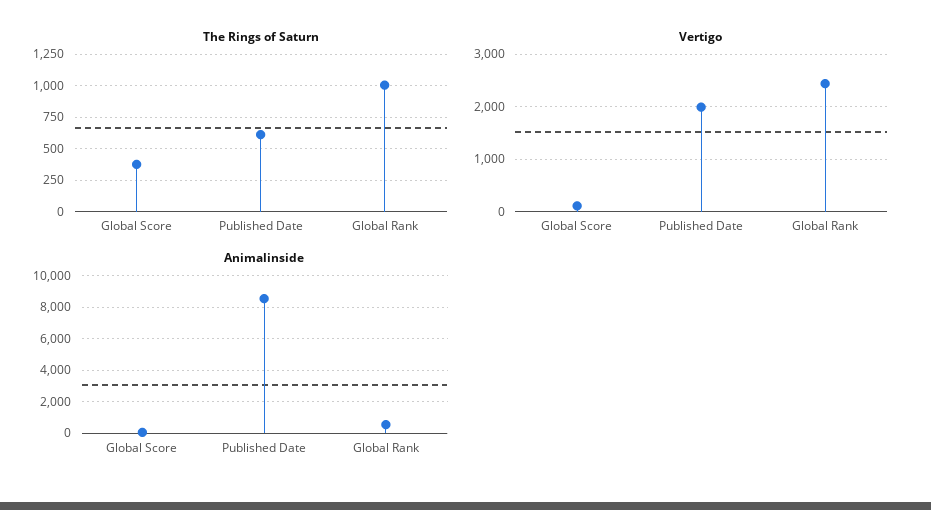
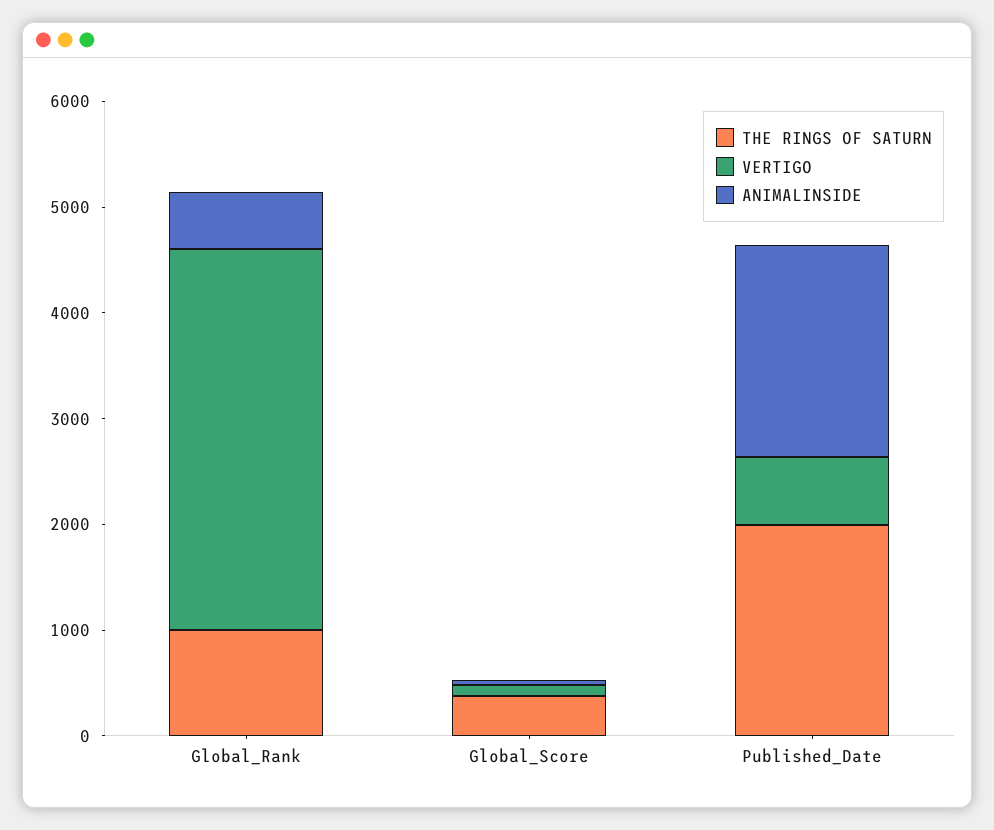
The Rings of Saturn, Published Date: 600 -> 2000
Vertigo, Published Date: 2000 -> 600
Vertigo, Global Rank: 2400 -> 3600
Animalinside, Published Date: 8500 -> 2000

